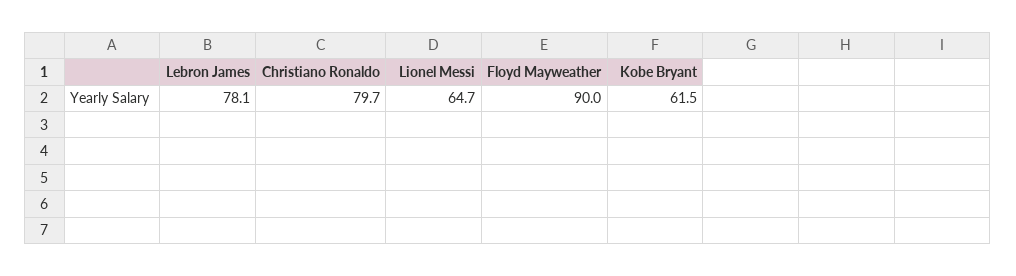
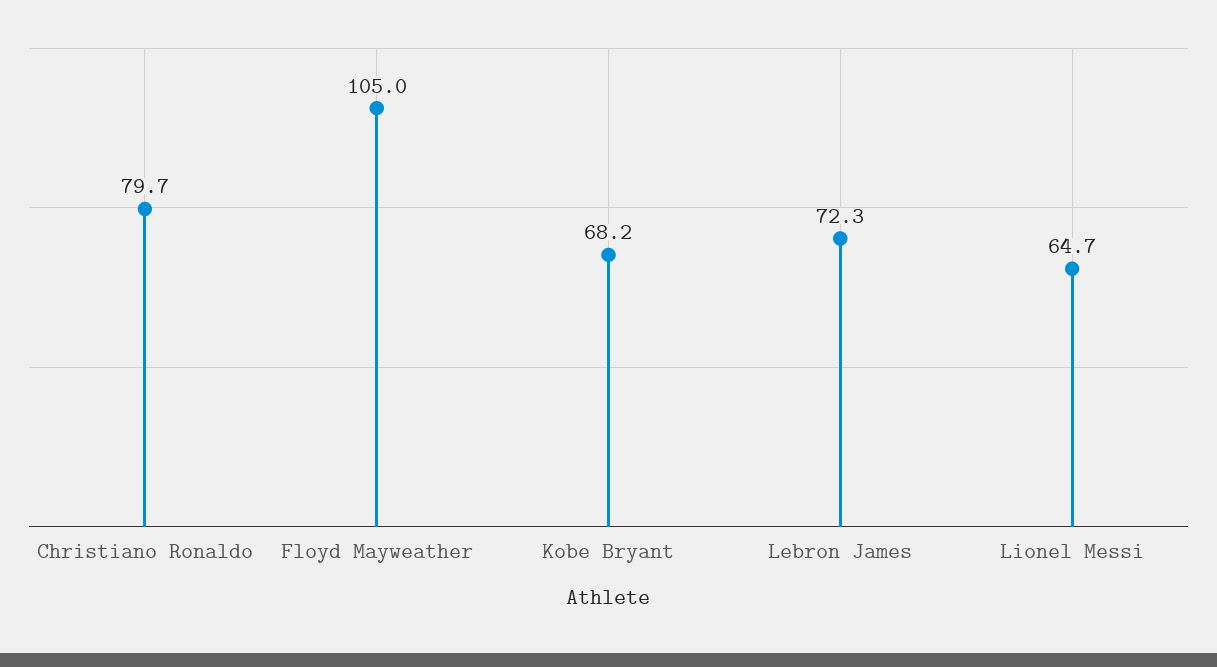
Lebron James: 78.1 -> 72.3
Floyd Mayweather: 90 -> 105
Kobe Bryant: 61.5 -> 68.2

